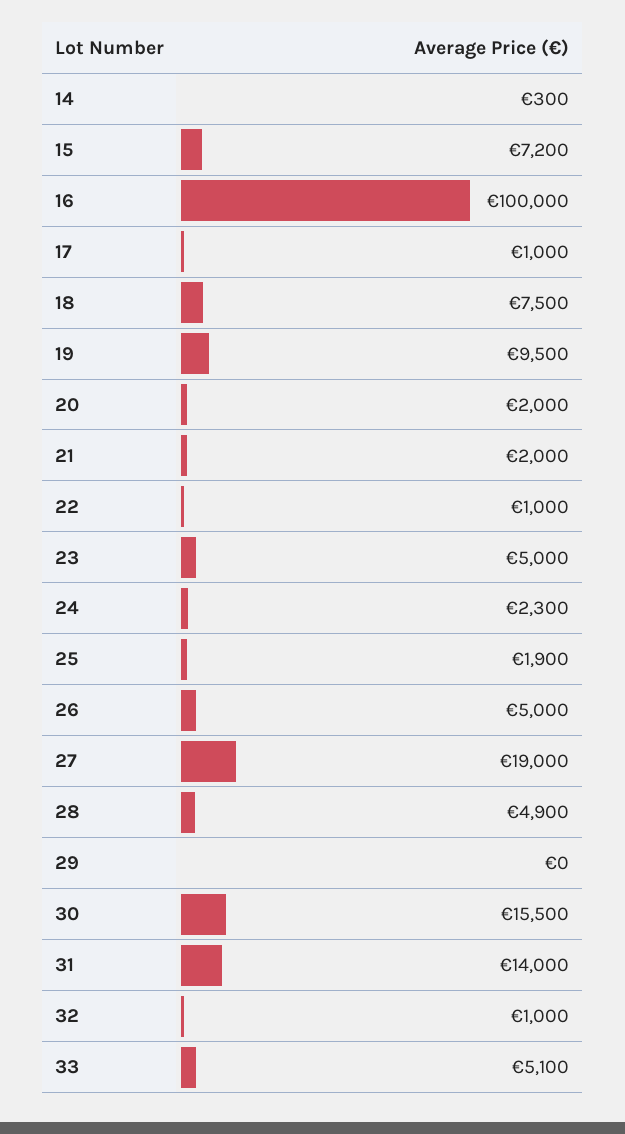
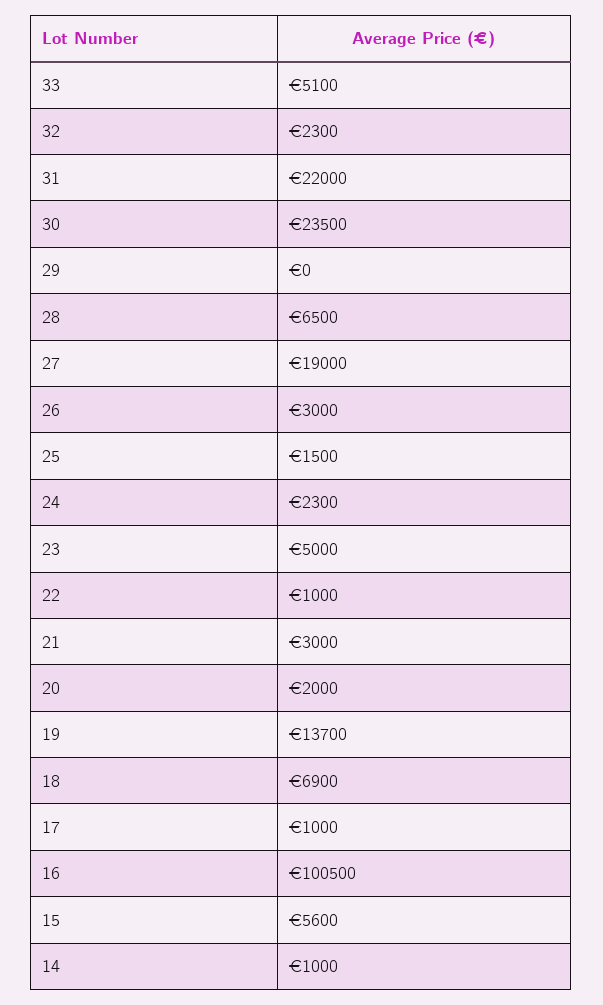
14: 300 -> 1000
15: 7200 -> 5600
16: 100000 -> 100500
18: 7500 -> 6900
19: 9500 -> 13700
21: 2000 -> 3000
25: 1900 -> 1500
26: 5000 -> 3000
28: 4900 -> 6500
30: 15500 -> 23500
31: 14000 -> 22000
32: 1000 -> 2300

